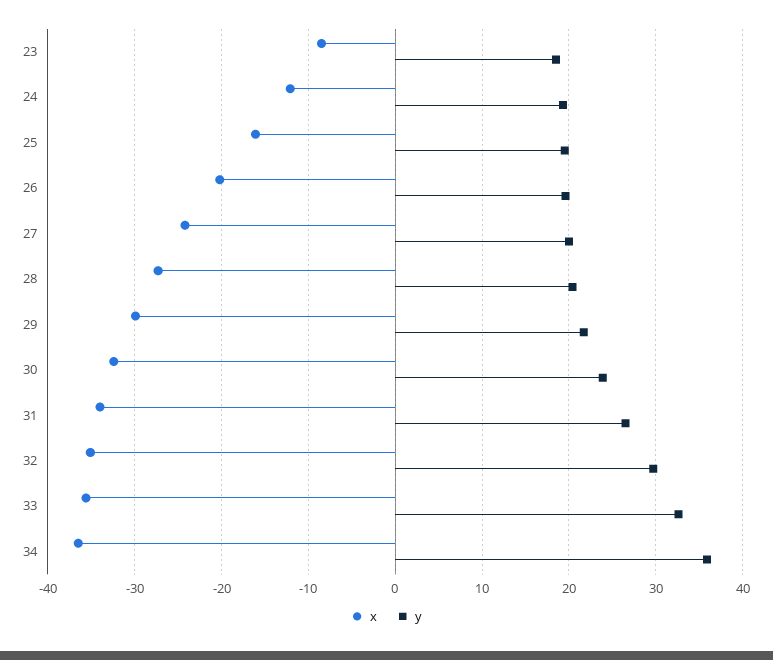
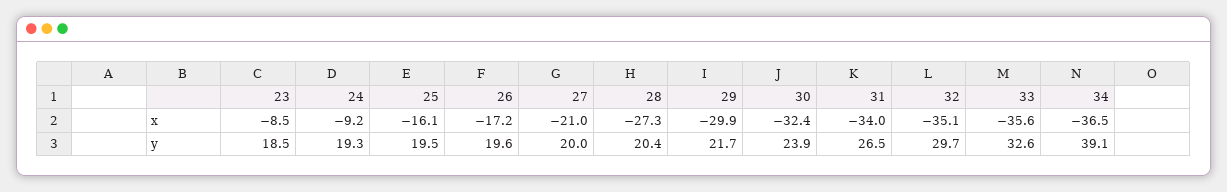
x, 24: -12 -> -9.2
x, 26: -20 -> -17.2
x, 27: -24 -> -21
y, 34: 36 -> 39.1

